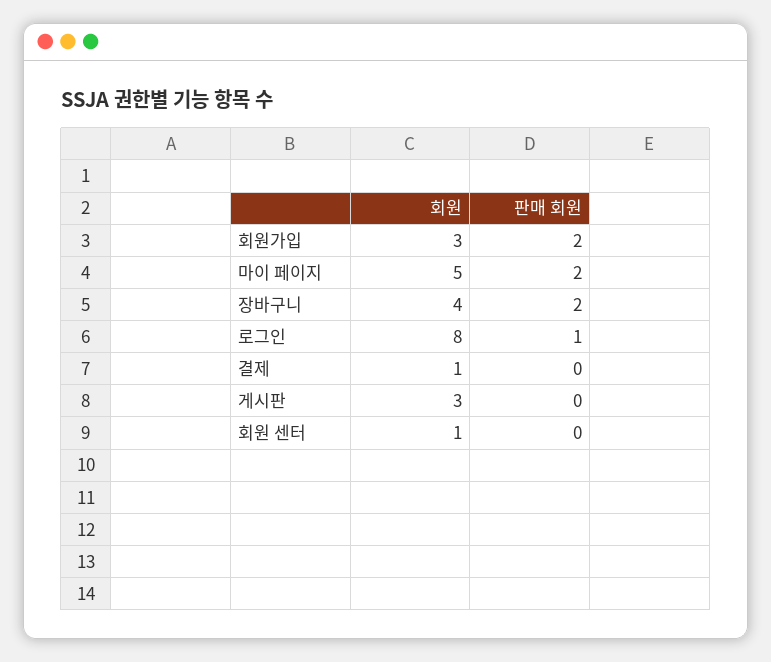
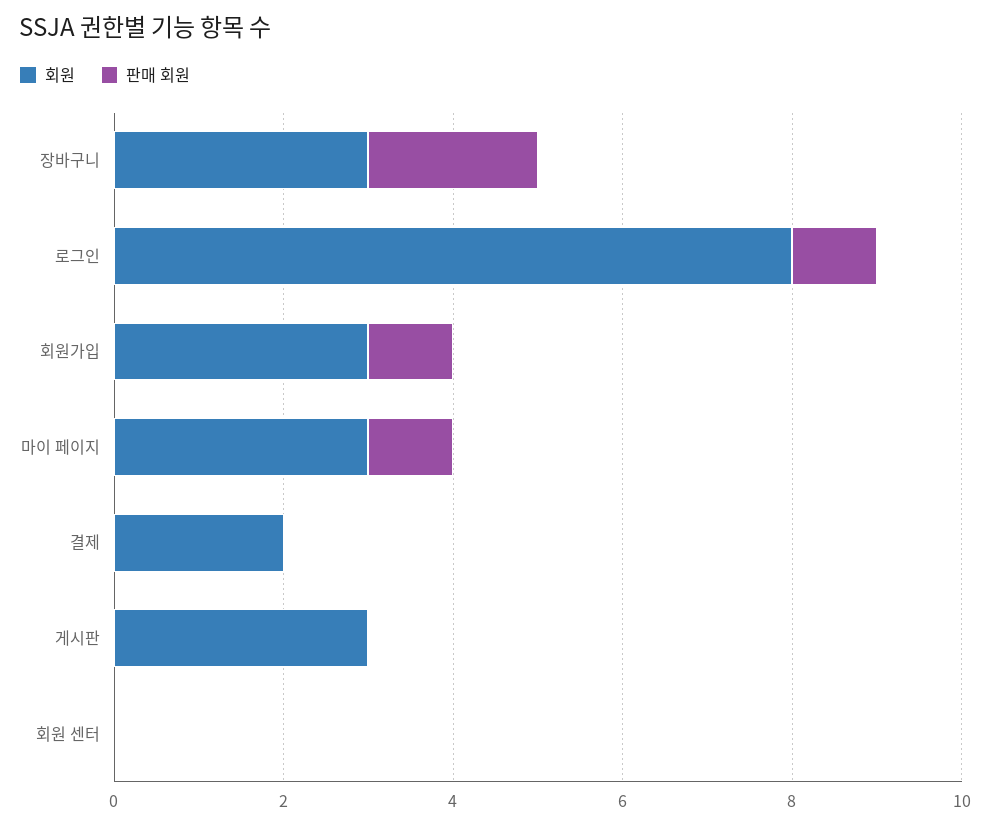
판매 회원, 회원가입: 2 -> 1
회원, 마이 페이지: 5 -> 3
판매 회원, 마이 페이지: 2 -> 1
회원, 장바구니: 4 -> 3
회원, 결제: 1 -> 2
회원, 회원 센터: 1 -> 0

